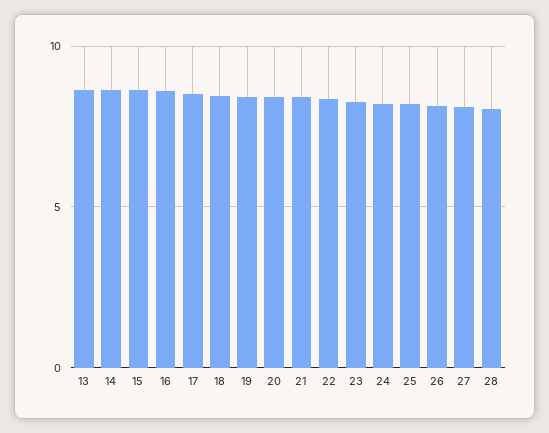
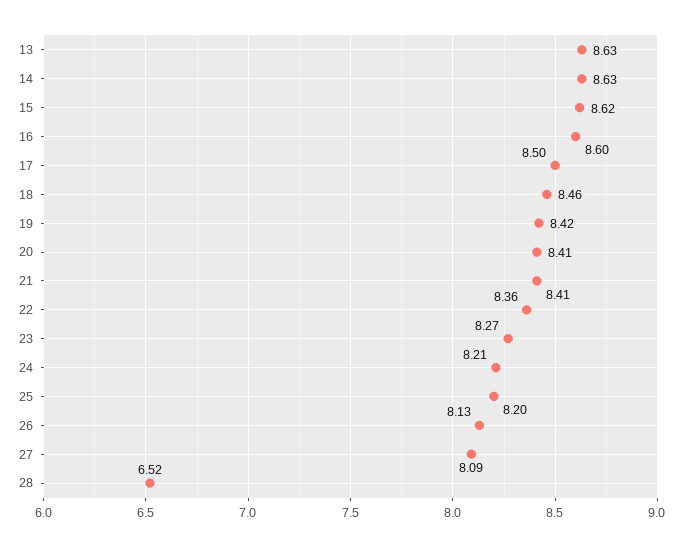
28: 8 -> 6.52

